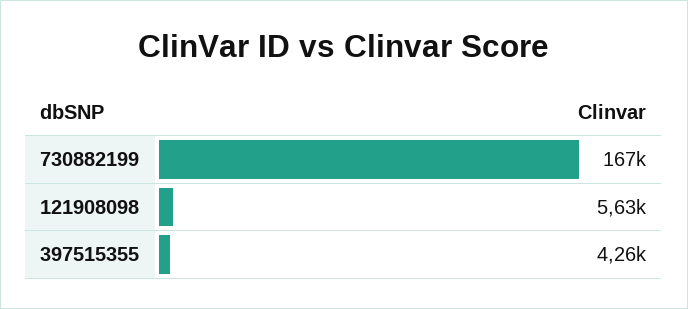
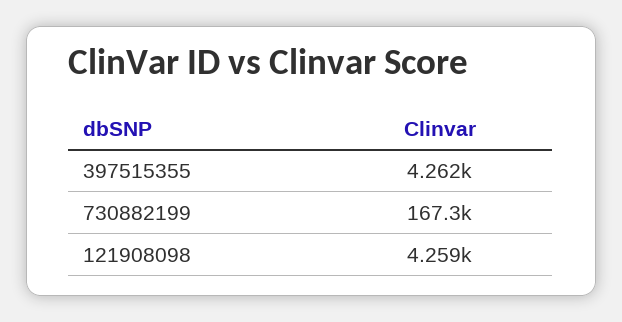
121908098: 5630 -> 4259

